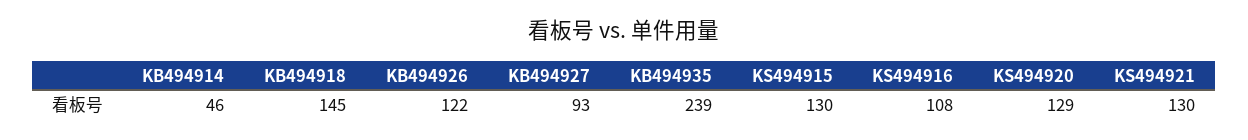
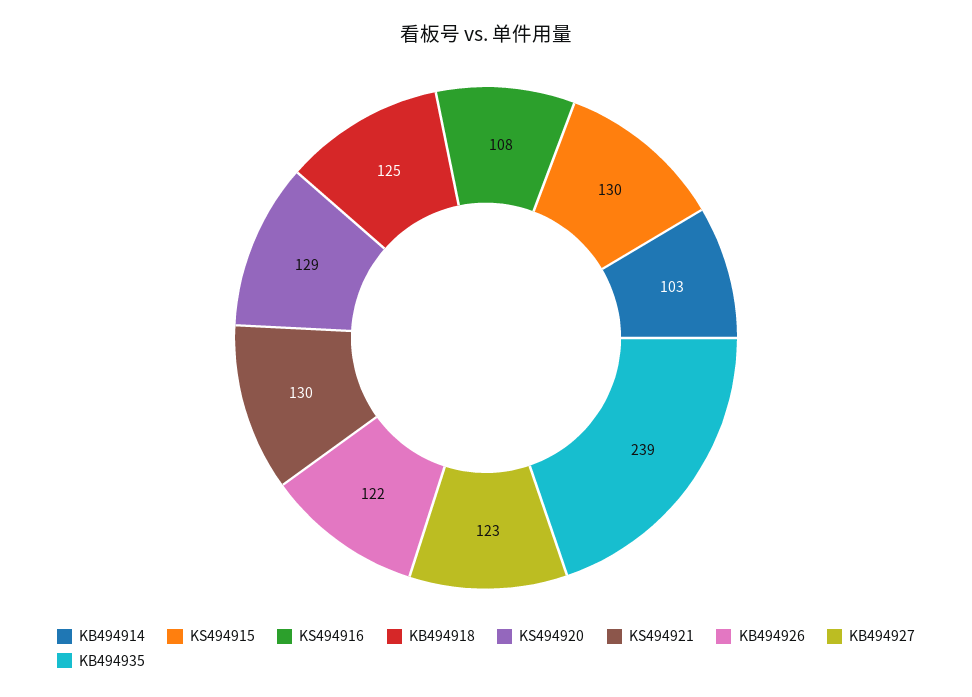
KB494914: 46 -> 103
KB494918: 145 -> 125
KB494927: 93 -> 123

